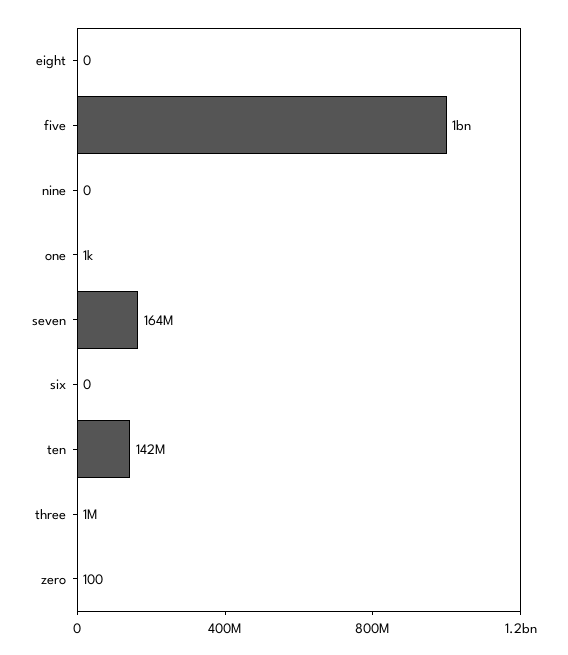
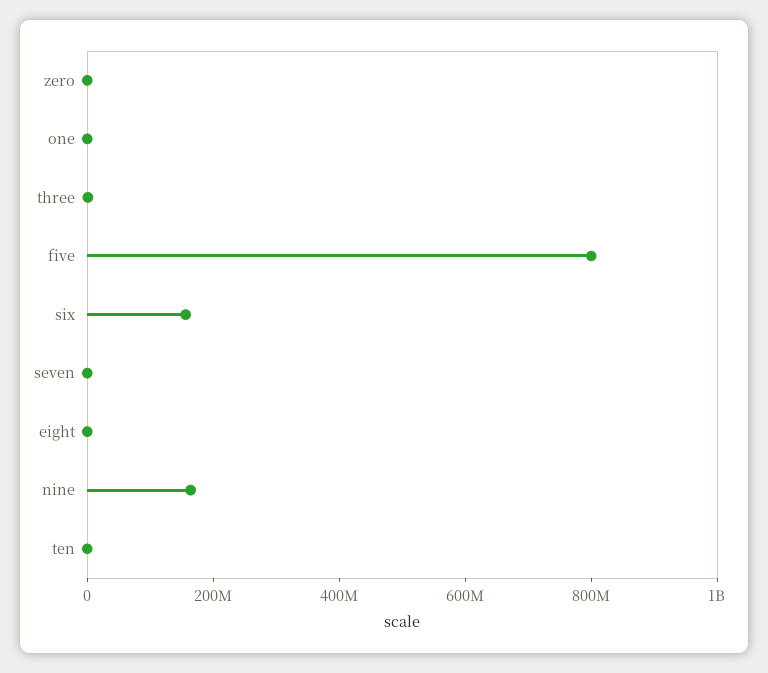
five: 1000000000 -> 800000000
nine: 0 -> 150000000
seven: 164000000 -> 0
six: 0 -> 150000000
ten: 142000000 -> 0

